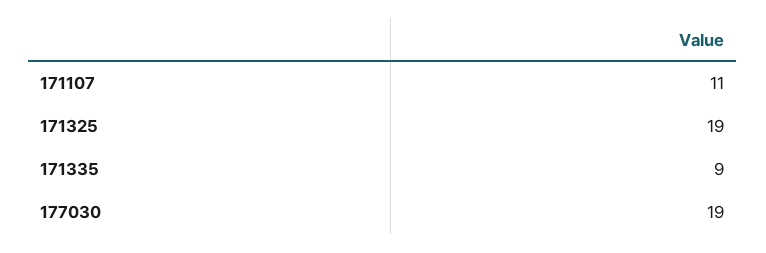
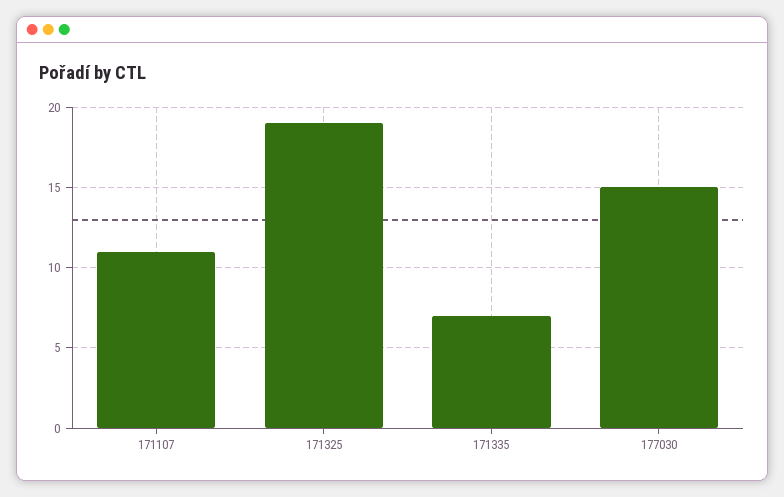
171335: 9 -> 7
177030: 19 -> 15

